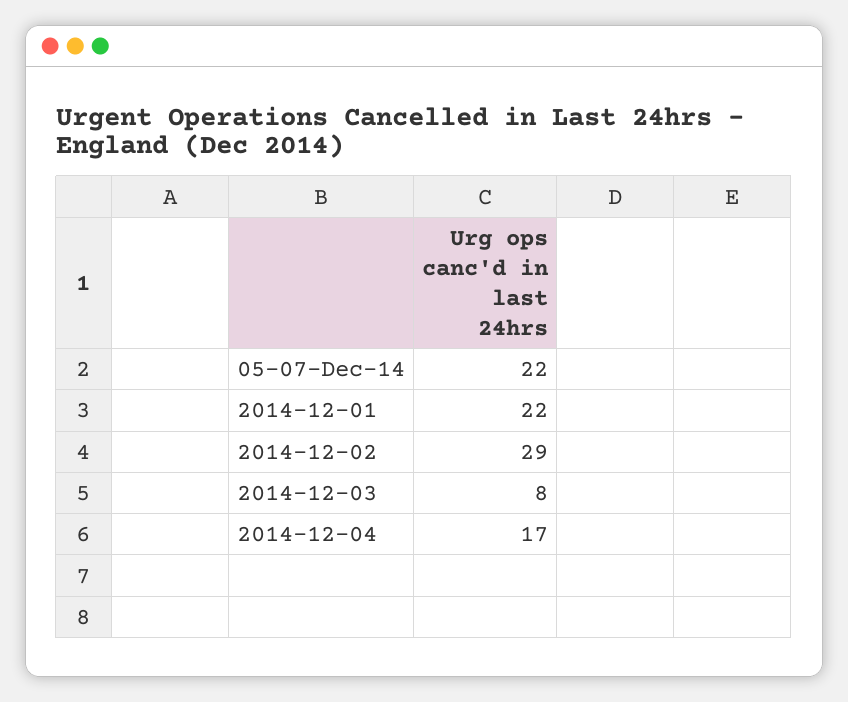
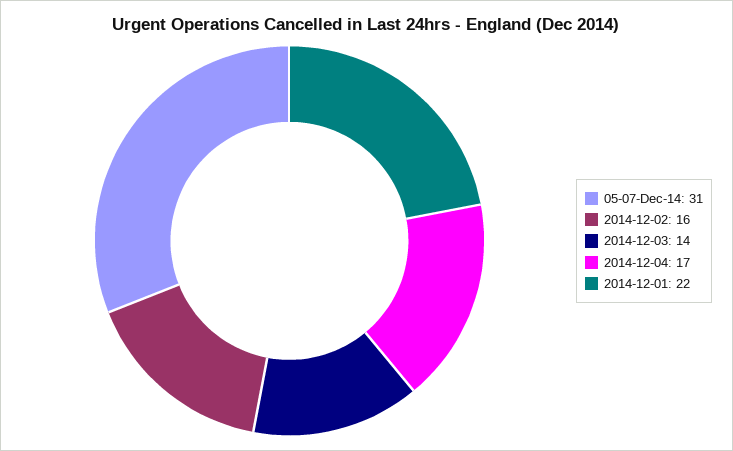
05-07-Dec-14: 22 -> 31
2014-12-02: 29 -> 16
2014-12-03: 8 -> 14

